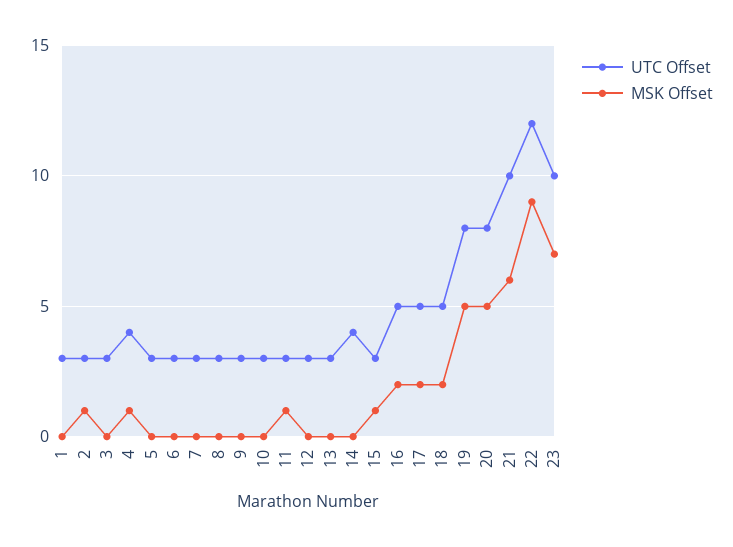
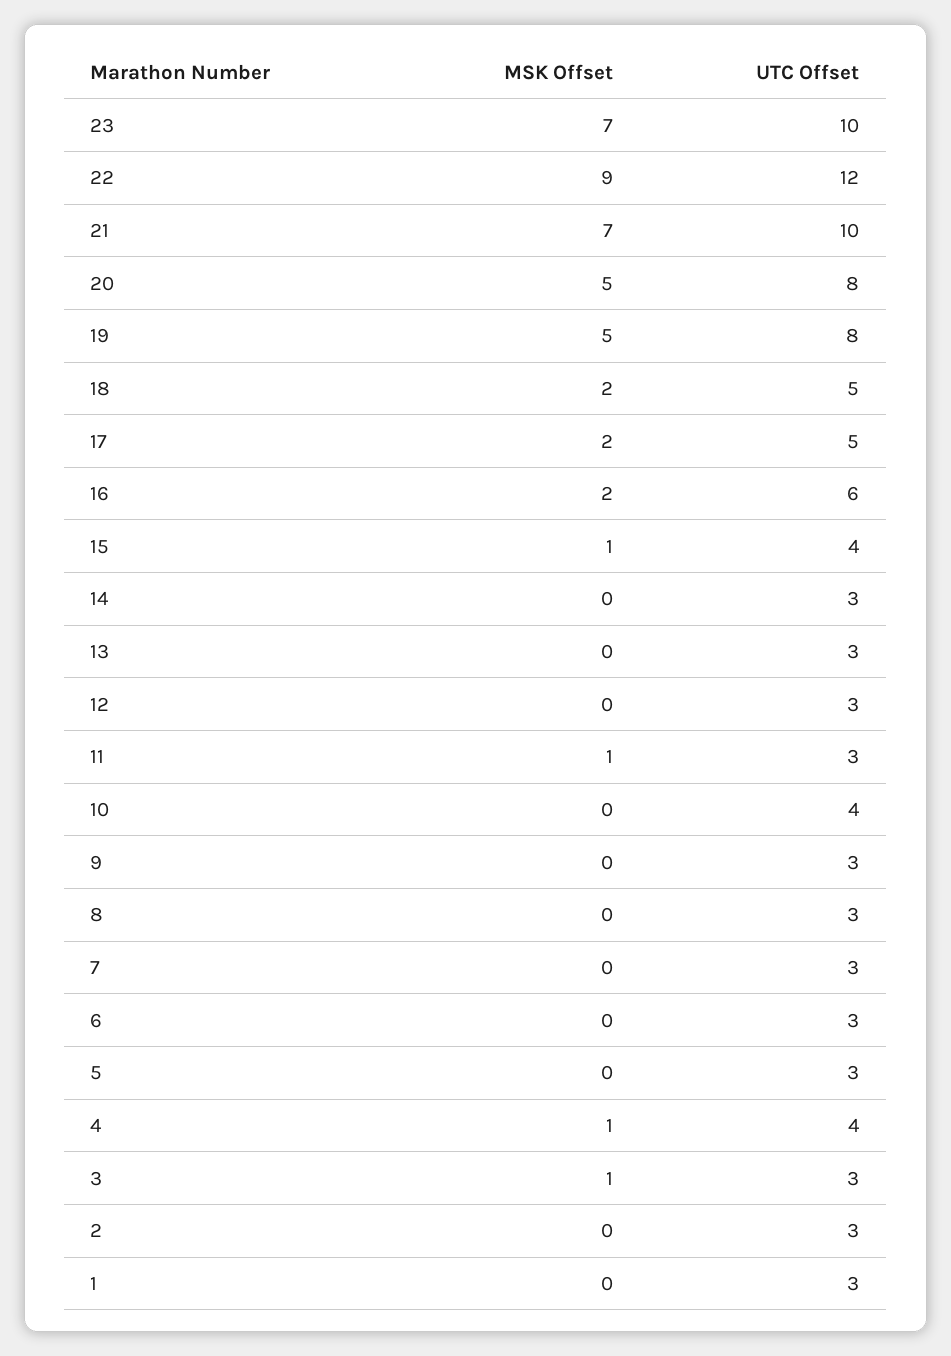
MSK Offset, 2: 1 -> 0
MSK Offset, 3: 0 -> 1
UTC Offset, 10: 3 -> 4
UTC Offset, 14: 4 -> 3
UTC Offset, 15: 3 -> 4
UTC Offset, 16: 5 -> 6
MSK Offset, 21: 6 -> 7

